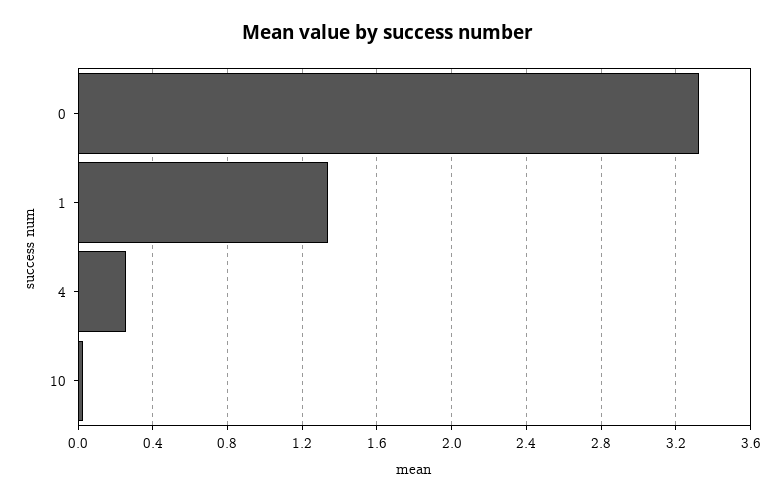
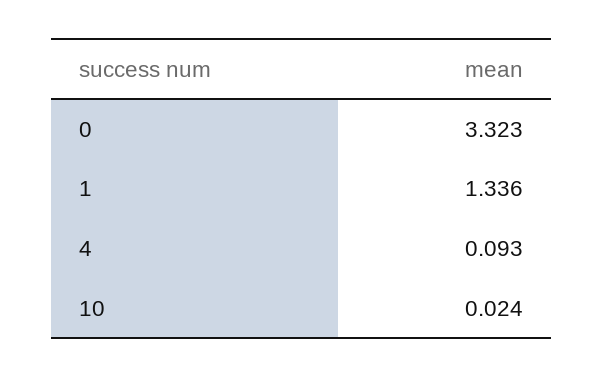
4: 0.25 -> 0.093

